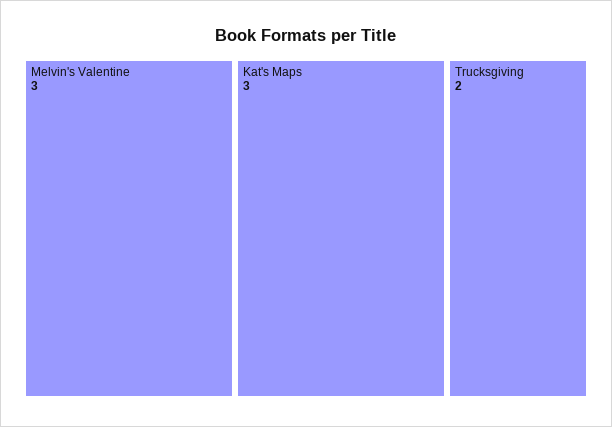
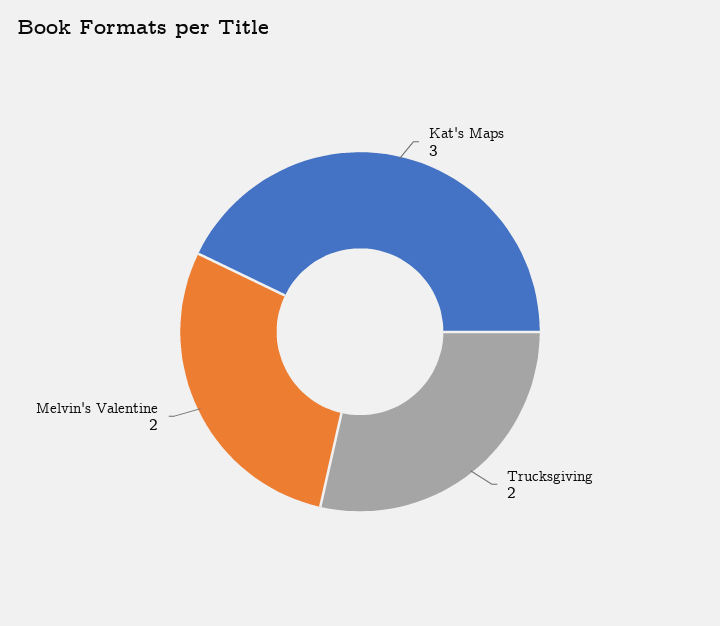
Melvin's Valentine: 3 -> 2

